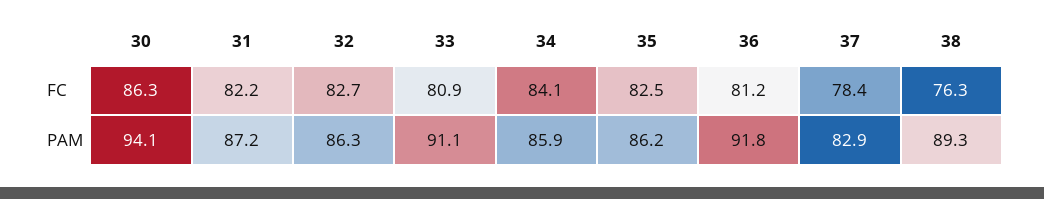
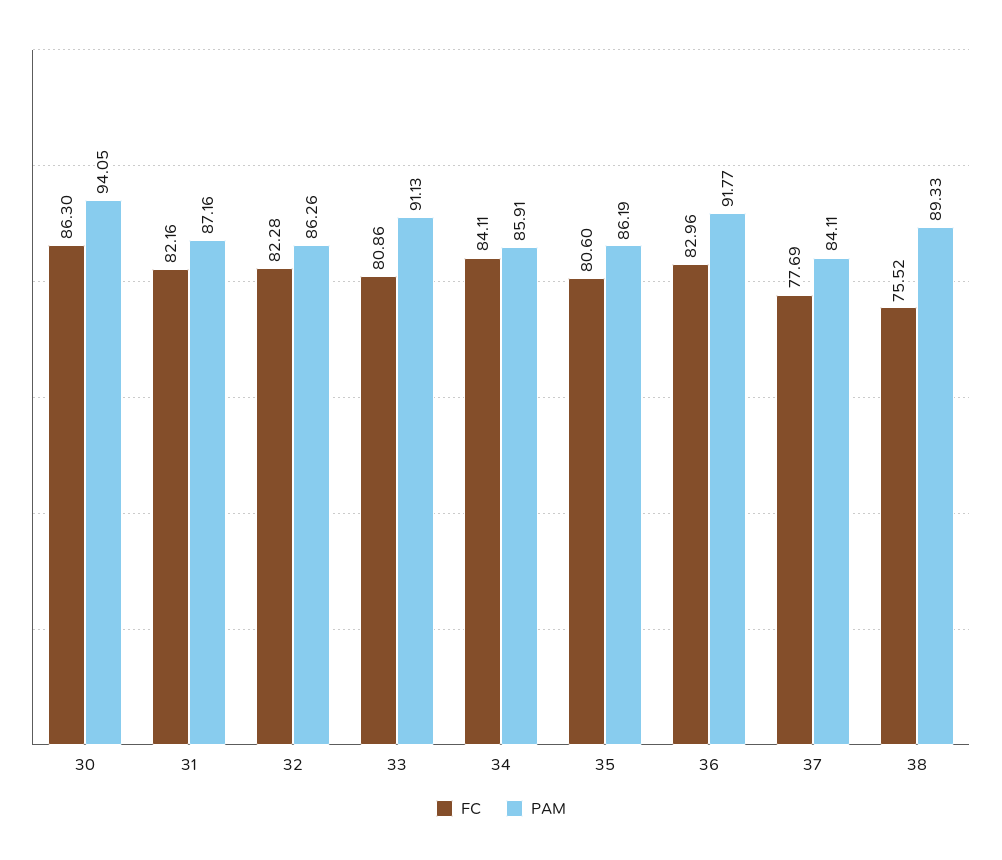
FC, 32: 82.7 -> 82.28
FC, 35: 82.5 -> 80.6
FC, 36: 81.2 -> 82.96
FC, 37: 78.4 -> 77.69
FC, 38: 76.3 -> 75.52
PAM, 37: 82.9 -> 84.11

